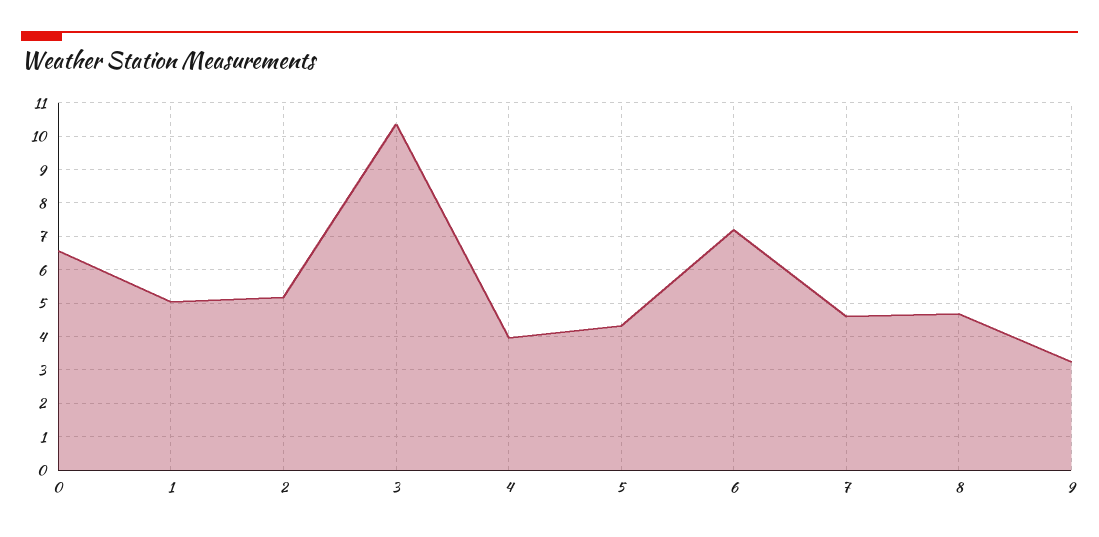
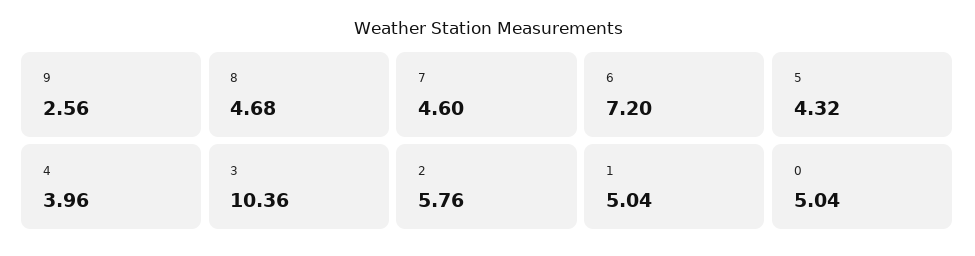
0: 6.6 -> 5.04
2: 5.2 -> 5.76
9: 3.2 -> 2.56

